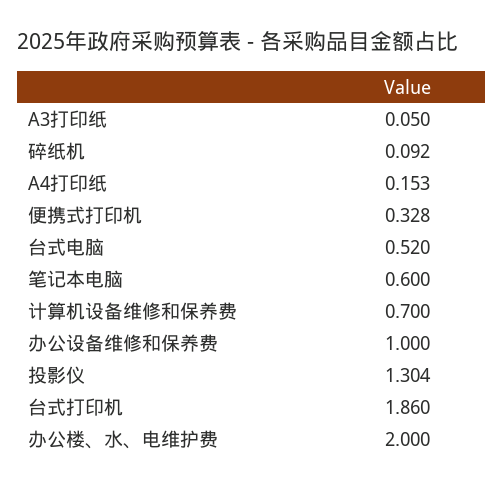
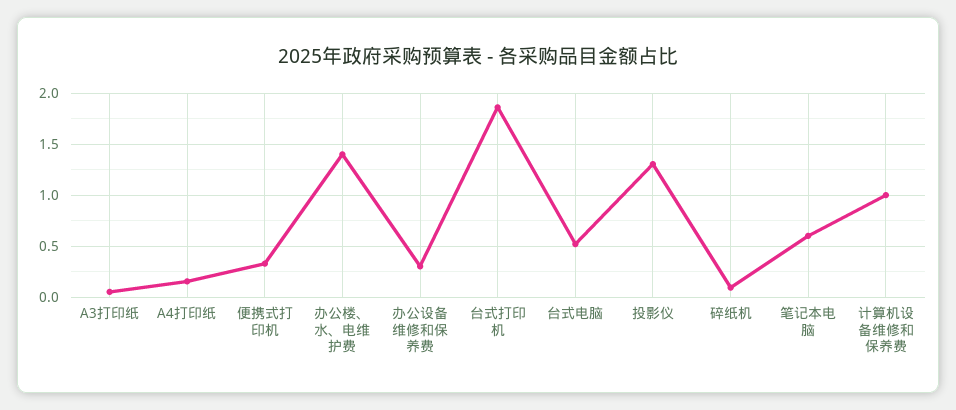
计算机设备维修和保养费: 0.7 -> 1
办公设备维修和保养费: 1 -> 0.3
办公楼、水、电维护费: 2 -> 1.4

